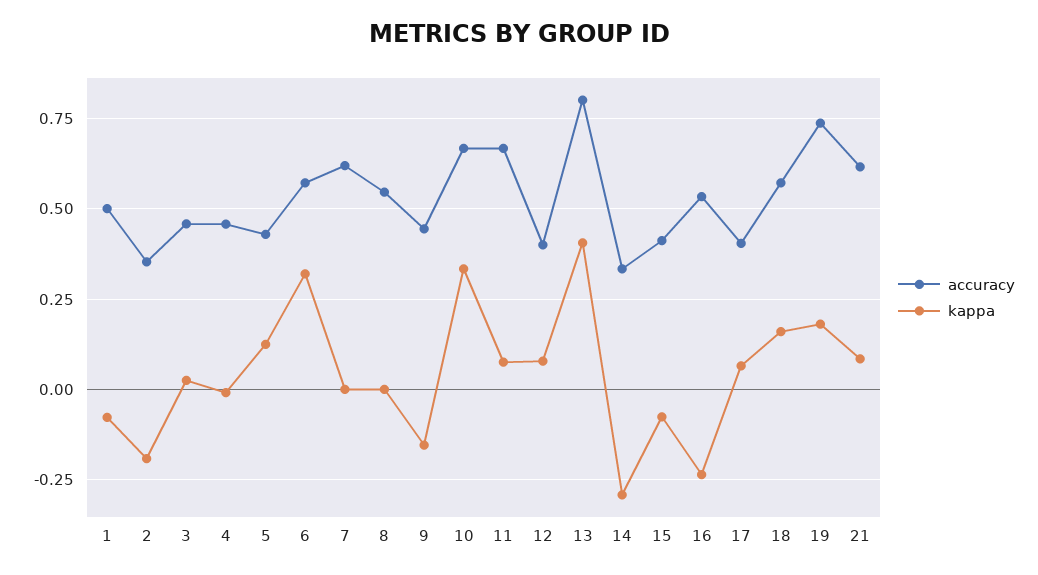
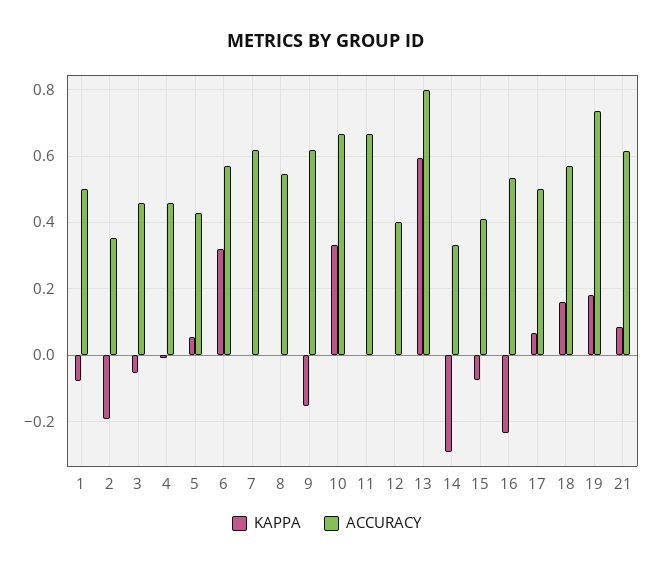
kappa, 3: 0.025 -> -0.06
kappa, 5: 0.125 -> 0.06
accuracy, 9: 0.45 -> 0.62
kappa, 11: 0.075 -> 0
kappa, 12: 0.075 -> 0
kappa, 13: 0.4 -> 0.6
accuracy, 17: 0.4 -> 0.5

